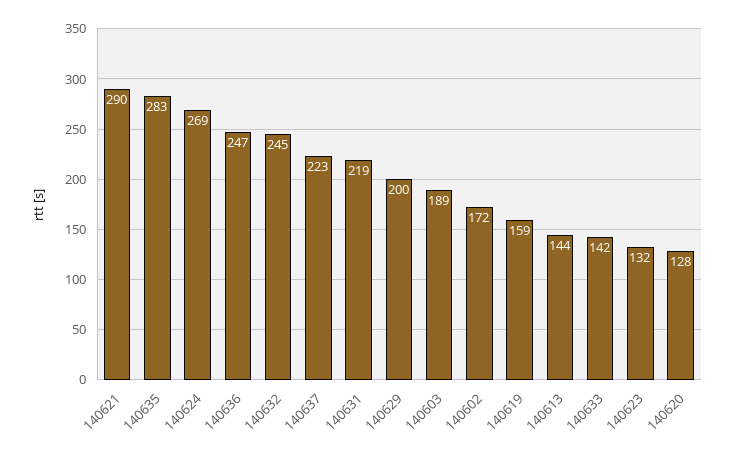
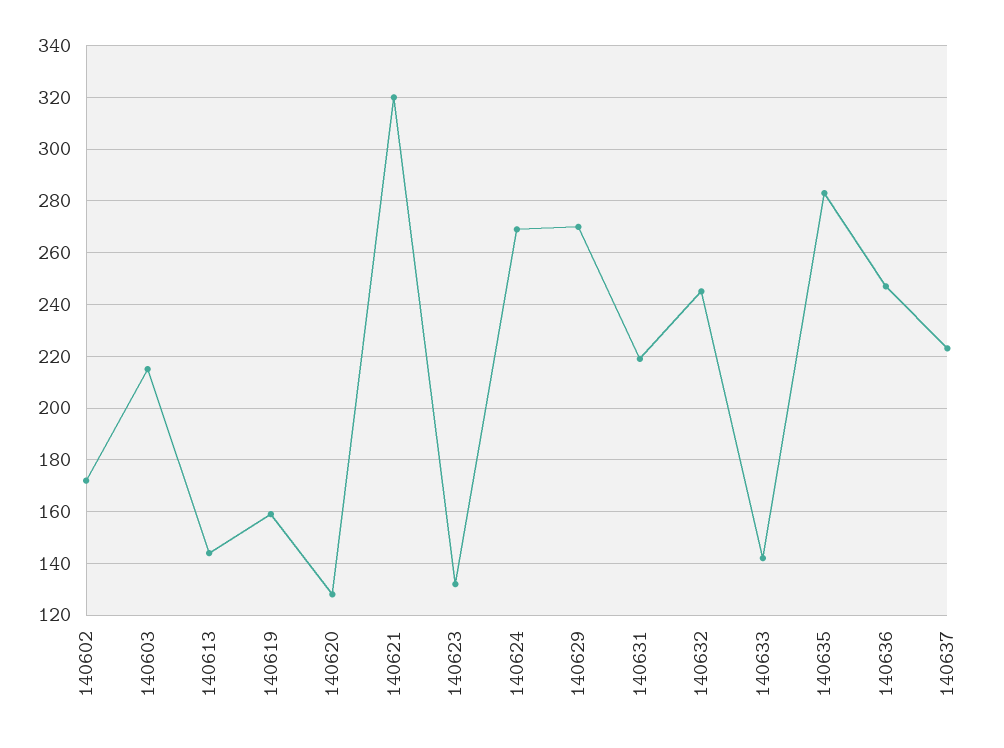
140621: 290 -> 320
140629: 200 -> 270
140603: 189 -> 215

